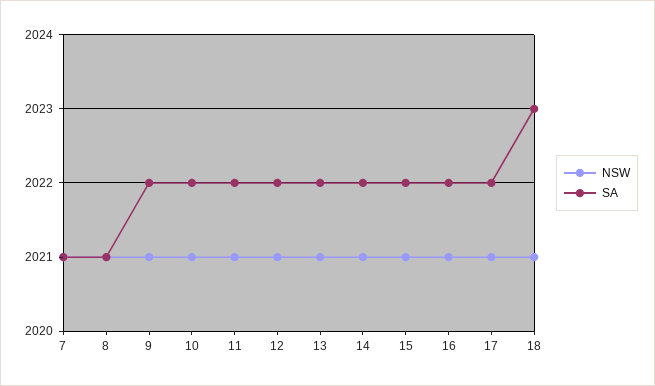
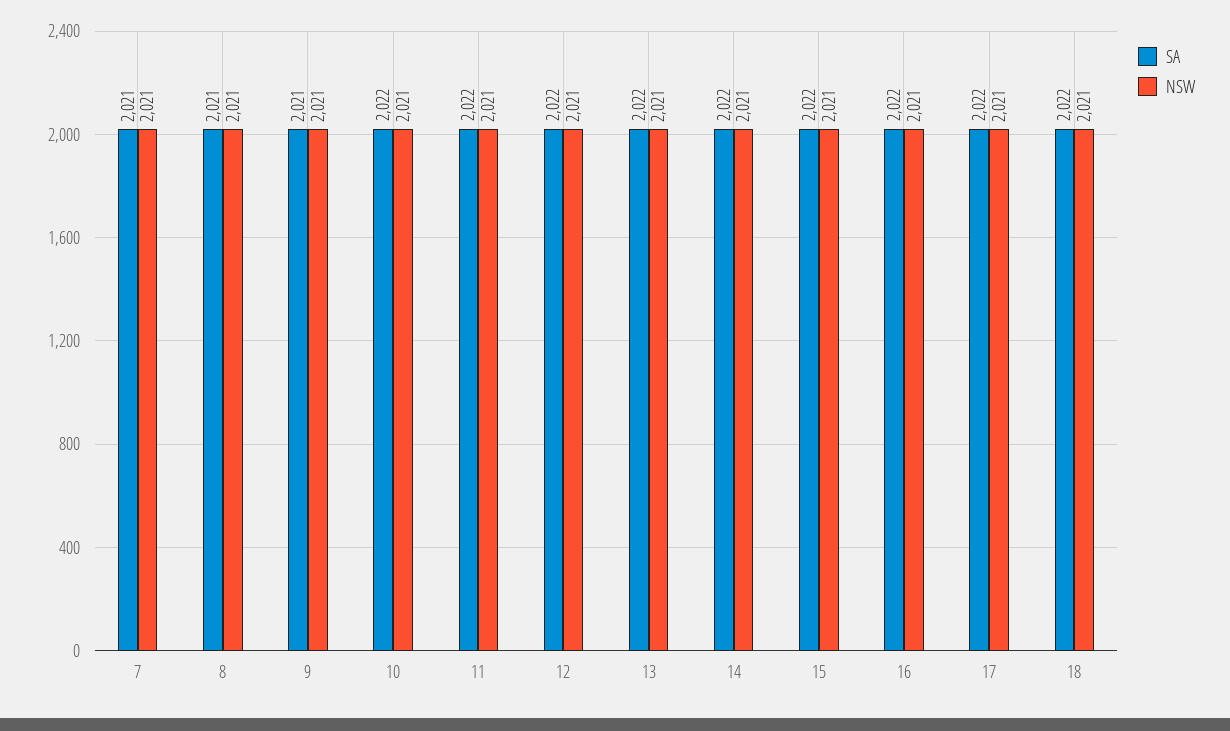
SA, 9: 2022 -> 2021
SA, 18: 2023 -> 2022

